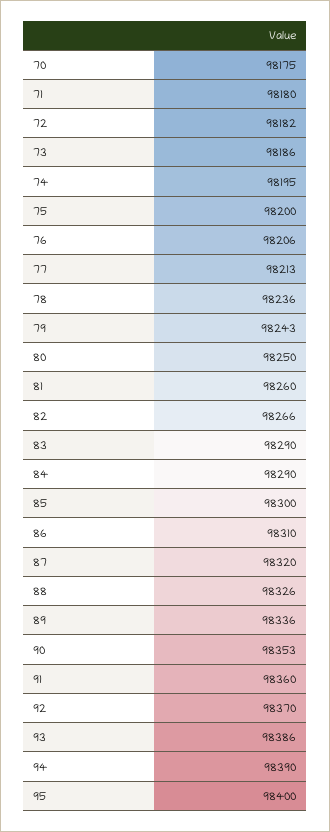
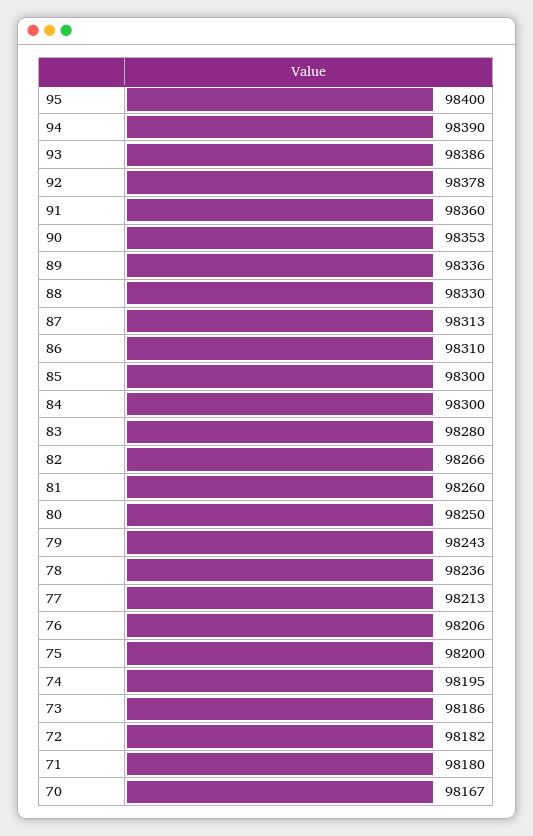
70: 98175 -> 98167
83: 98290 -> 98280
84: 98290 -> 98300
87: 98320 -> 98313
88: 98326 -> 98330
92: 98370 -> 98378

